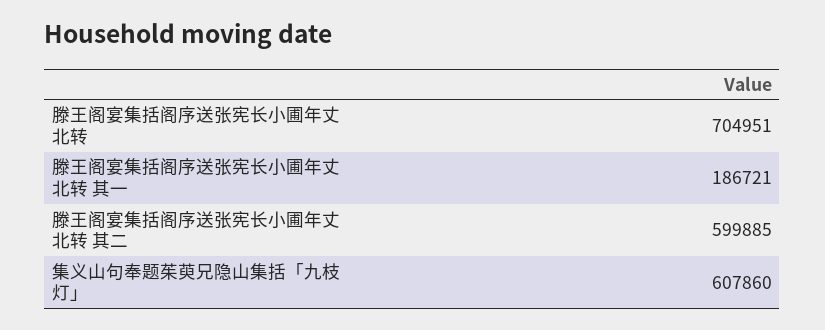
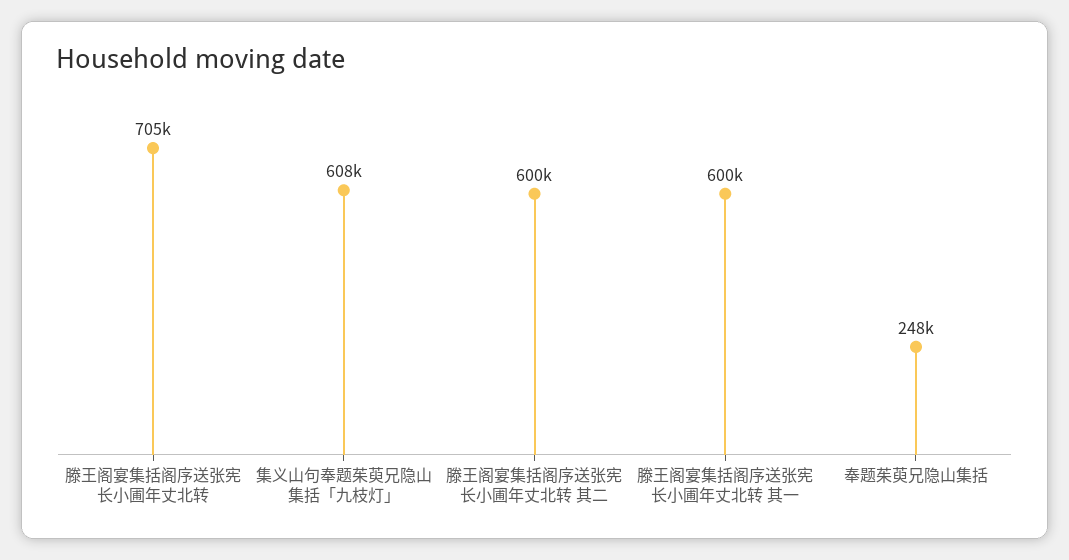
滕王阁宴集括阁序送张宪长小圃年丈北转 其一: 186721 -> 600000
奉题茱萸兄隐山集括: none -> 248000

